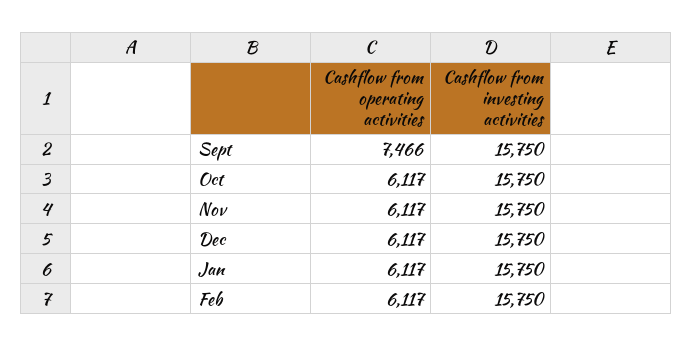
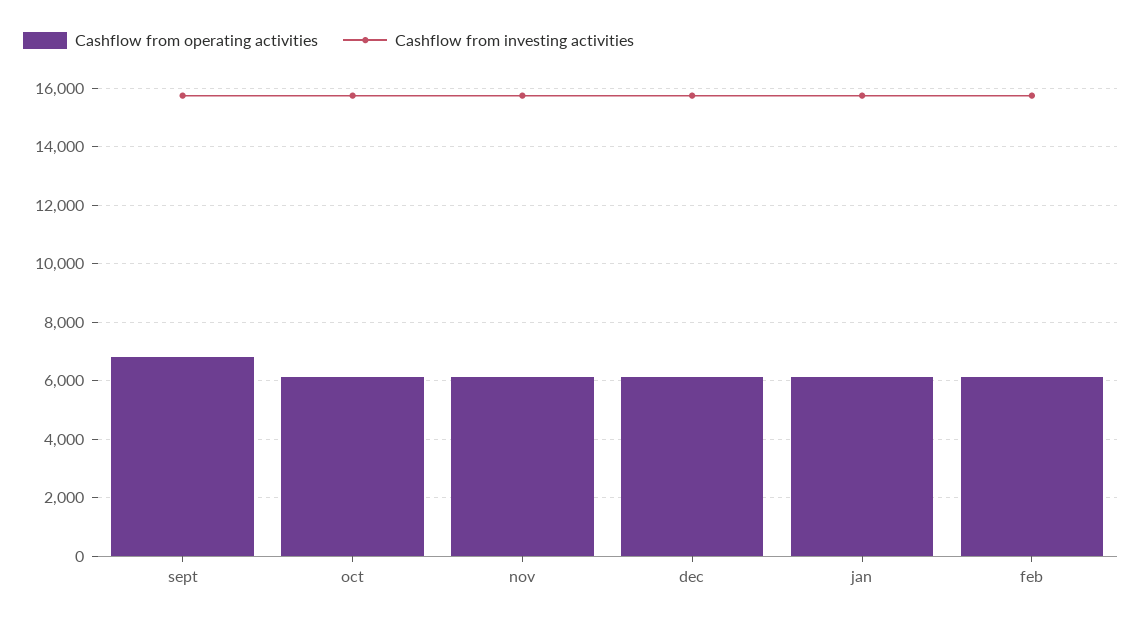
Cashflow from operating activities, Sept: 7466 -> 6750

